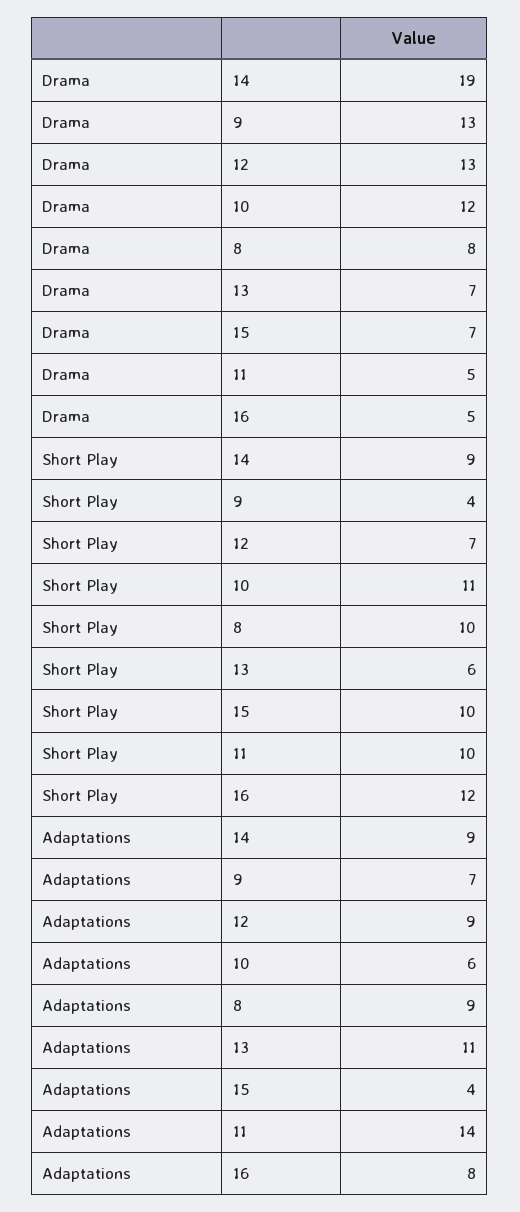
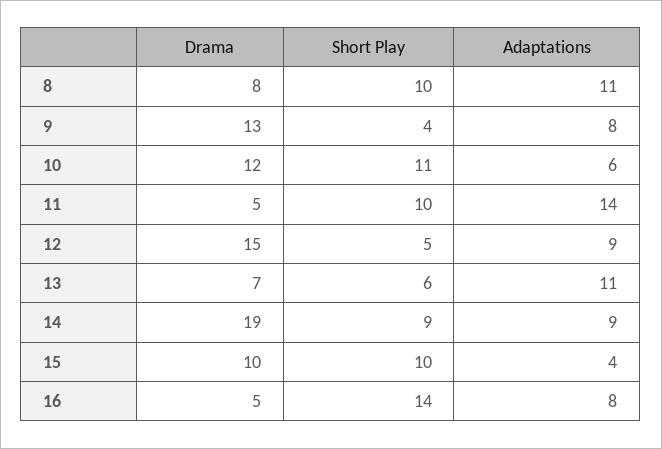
Drama, 12: 13 -> 15
Drama, 15: 7 -> 10
Short Play, 12: 7 -> 5
Short Play, 16: 12 -> 14
Adaptations, 9: 7 -> 8
Adaptations, 8: 9 -> 11

